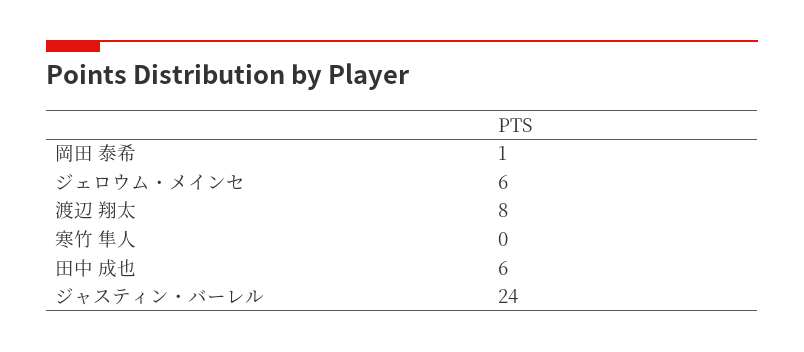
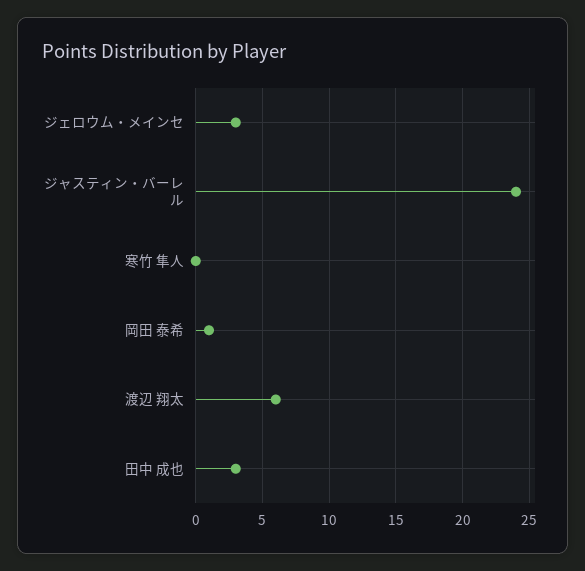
ジェロウム・メインセ: 6 -> 3
渡辺 翔太: 8 -> 6
田中 成也: 6 -> 3

